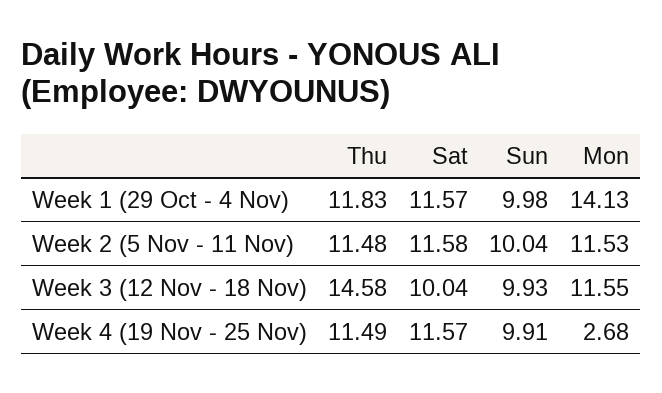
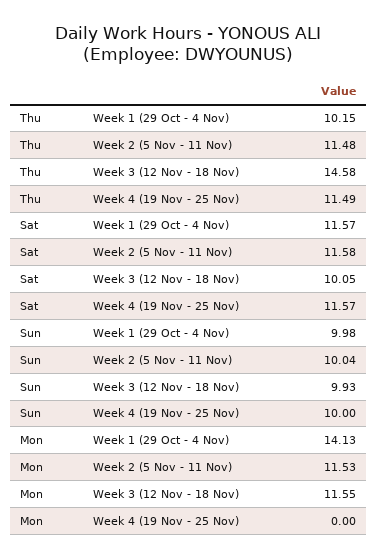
Thu, Week 1 (29 Oct - 4 Nov): 11.83 -> 10.15
Sat, Week 3 (12 Nov - 18 Nov): 10.04 -> 10.05
Sun, Week 4 (19 Nov - 25 Nov): 9.91 -> 10
Mon, Week 4 (19 Nov - 25 Nov): 2.68 -> 0

